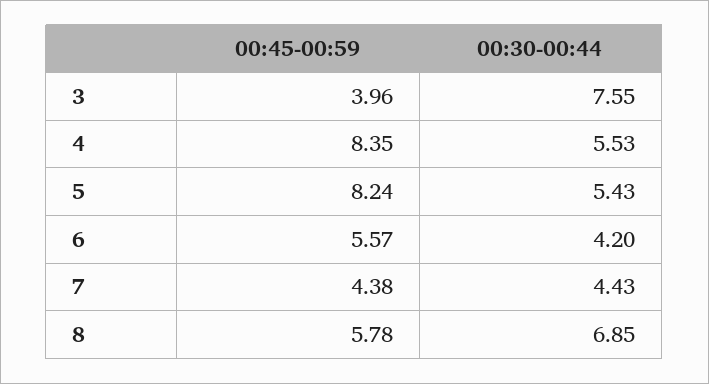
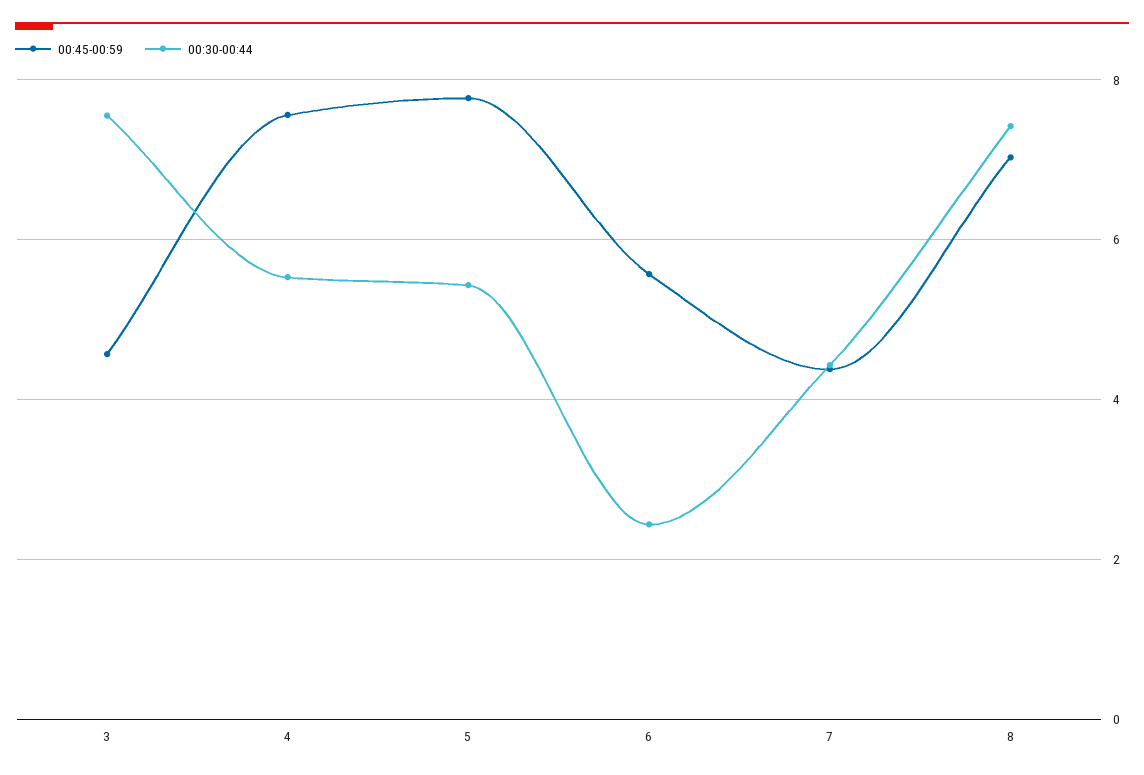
00:45-00:59, 3: 3.96 -> 4.6
00:45-00:59, 4: 8.35 -> 7.6
00:45-00:59, 5: 8.24 -> 7.8
00:30-00:44, 6: 4.2 -> 2.4
00:45-00:59, 8: 5.78 -> 7
00:30-00:44, 8: 6.85 -> 7.4

